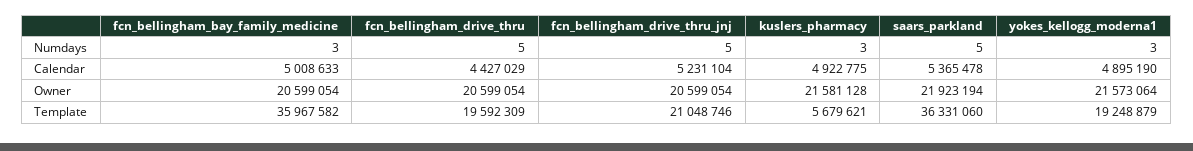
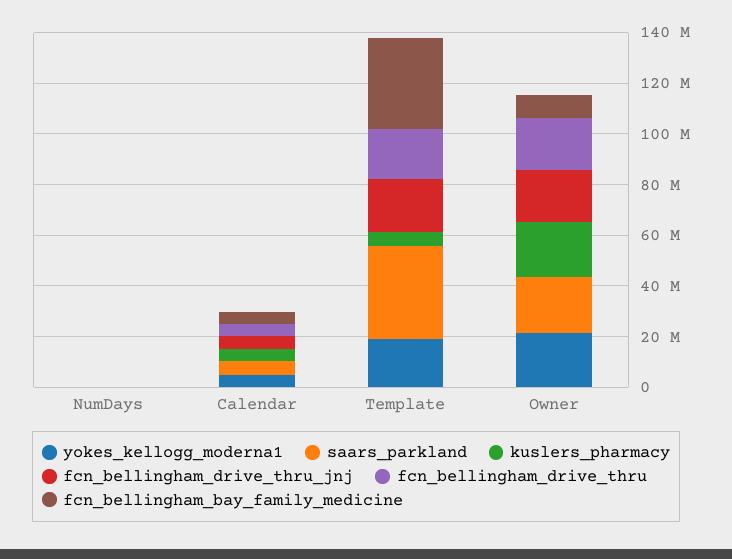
fcn_bellingham_bay_family_medicine, Owner: 20599054 -> 10000000

